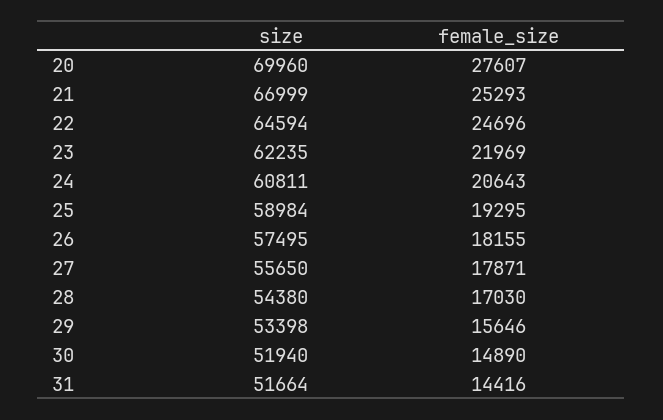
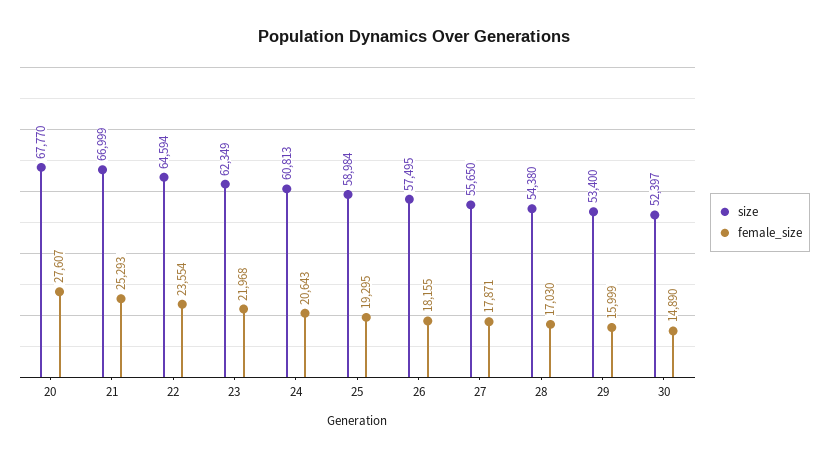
size, 20: 69960 -> 67770
female_size, 22: 24696 -> 23554
size, 23: 62235 -> 62349
female_size, 23: 21969 -> 21968
size, 24: 60811 -> 60813
size, 29: 53398 -> 53400
female_size, 29: 15646 -> 15999
size, 30: 51940 -> 52397
size, 31: 51664 -> none
female_size, 31: 14416 -> none

